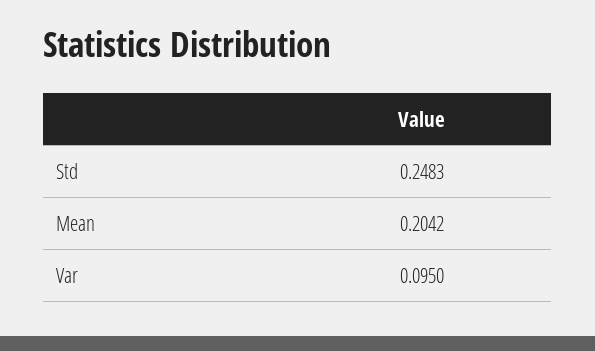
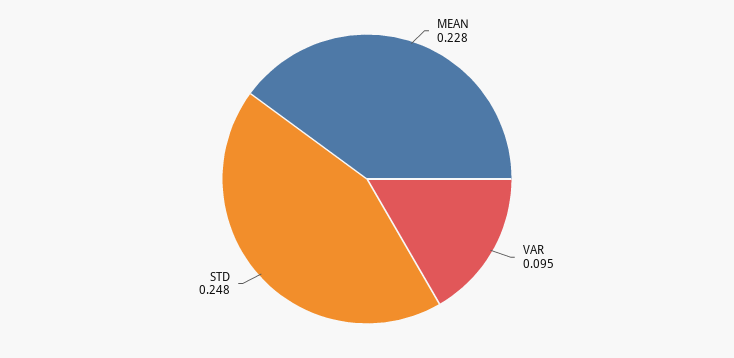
Mean: 0.2042 -> 0.228

